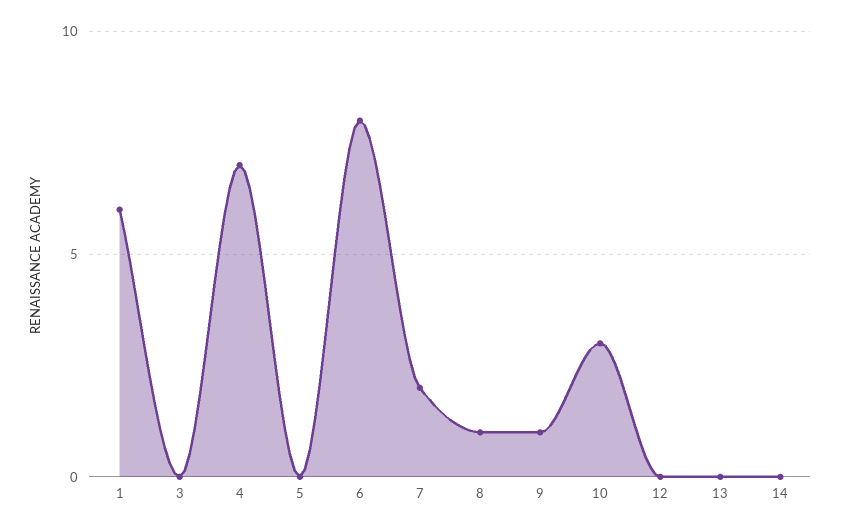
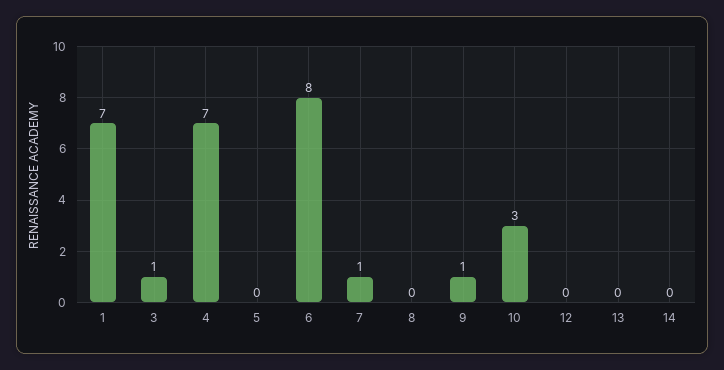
1: 6 -> 7
3: 0 -> 1
7: 2 -> 1
8: 1 -> 0

